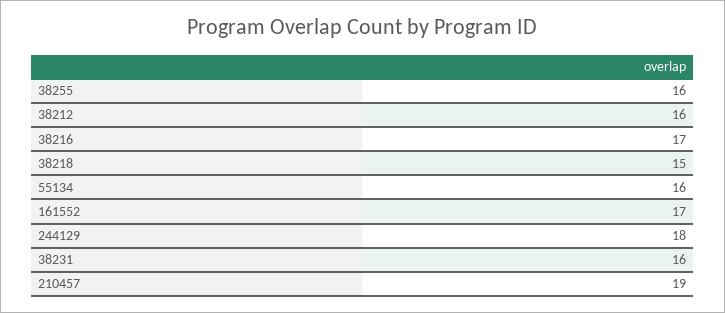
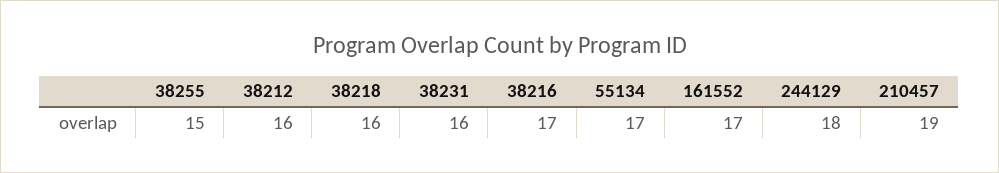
38255: 16 -> 15
38218: 15 -> 16
55134: 16 -> 17

